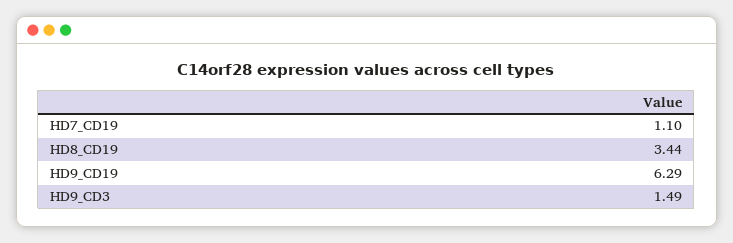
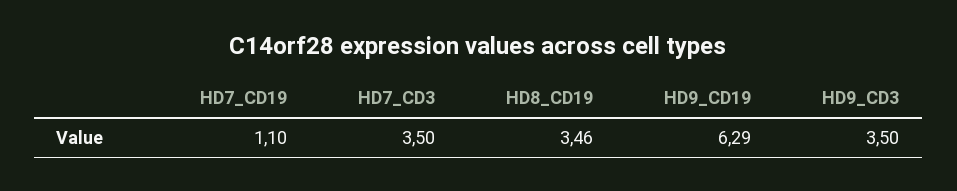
HD8_CD19: 3.44 -> 3.46
HD9_CD3: 1.49 -> 3.5
HD7_CD3: none -> 3.5

